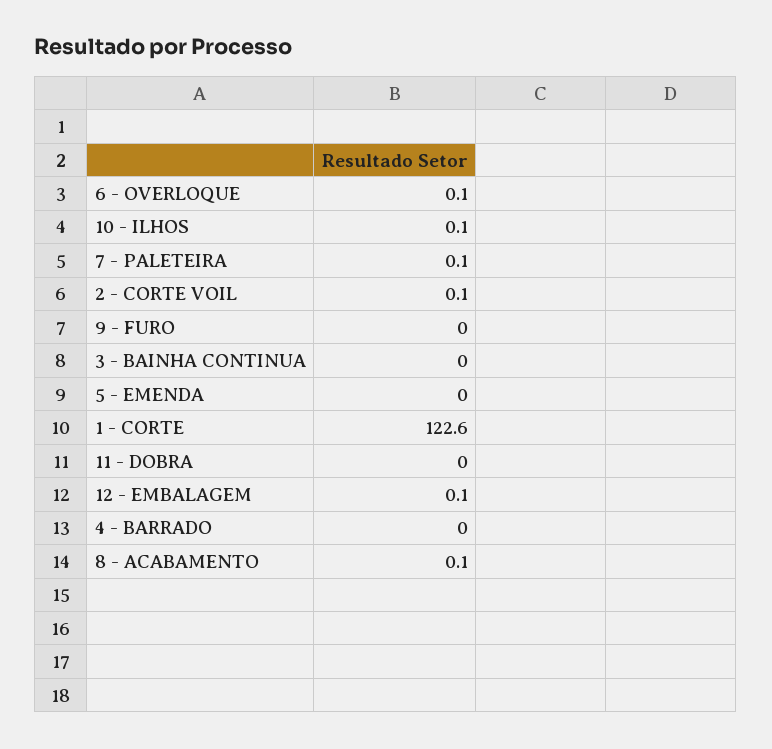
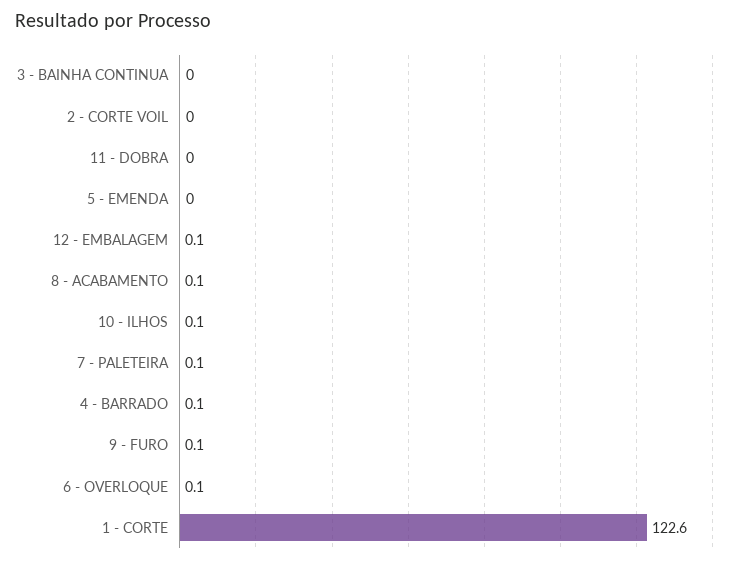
2 - CORTE VOIL: 0.1 -> 0
9 - FURO: 0 -> 0.1
4 - BARRADO: 0 -> 0.1

